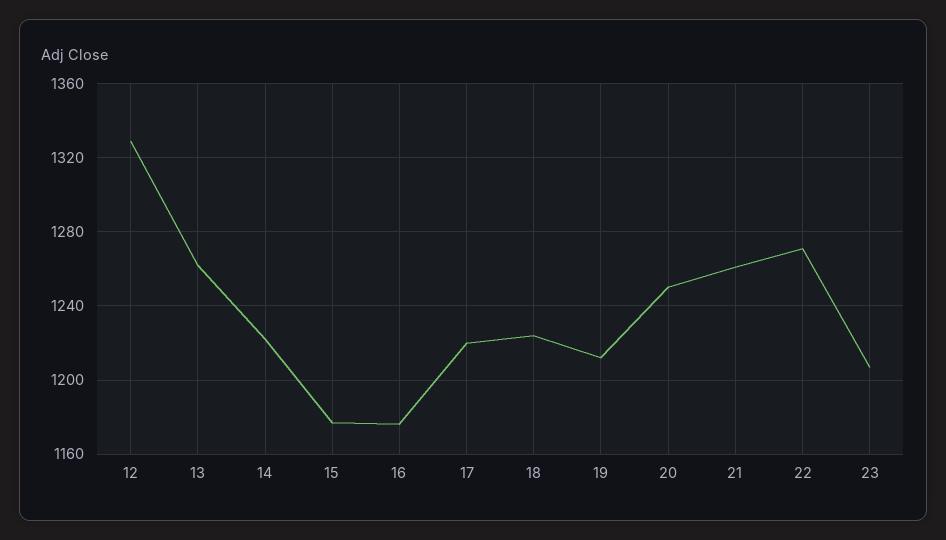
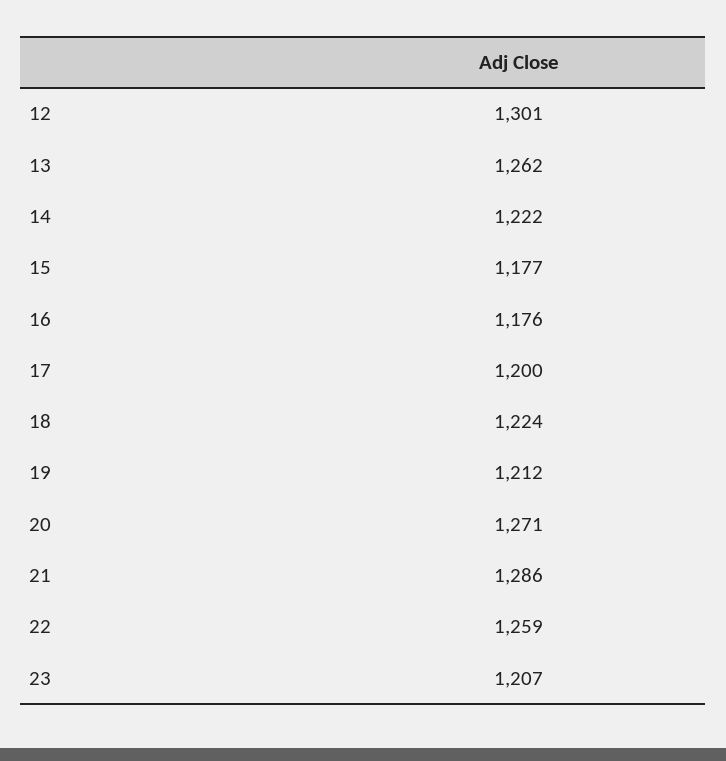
12: 1330 -> 1301
17: 1220 -> 1200
20: 1250 -> 1271
21: 1260 -> 1286
22: 1270 -> 1259

